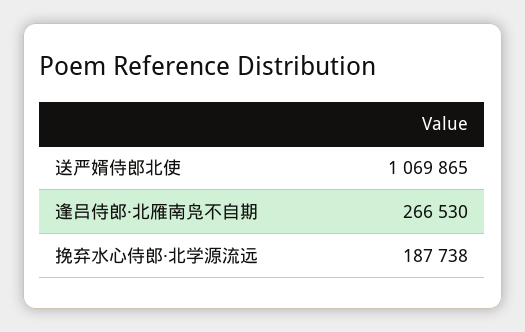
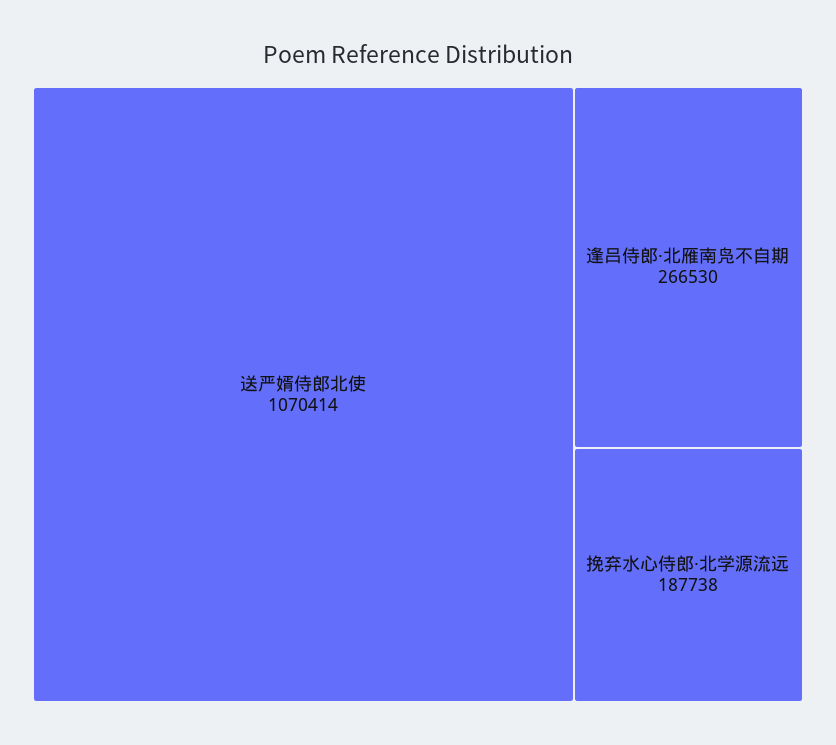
送严婿侍郎北使: 1069865 -> 1070414

